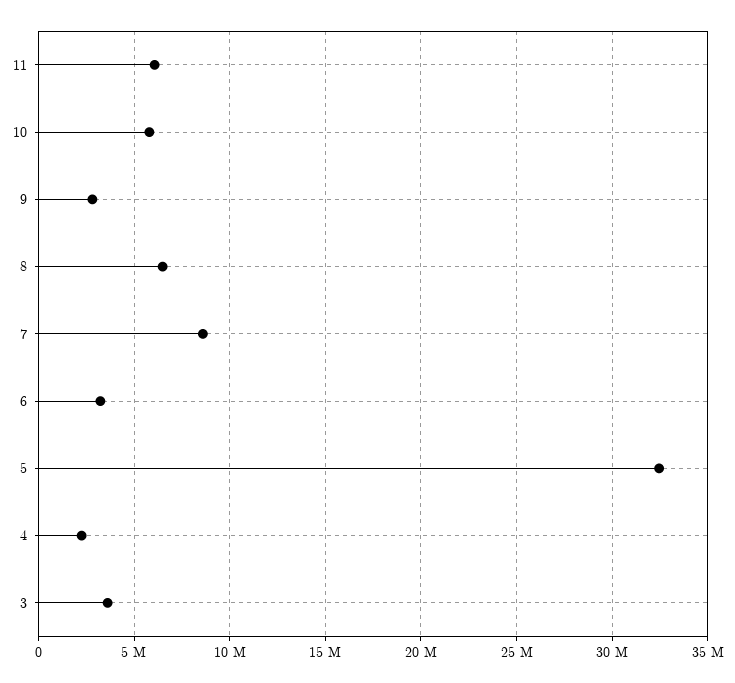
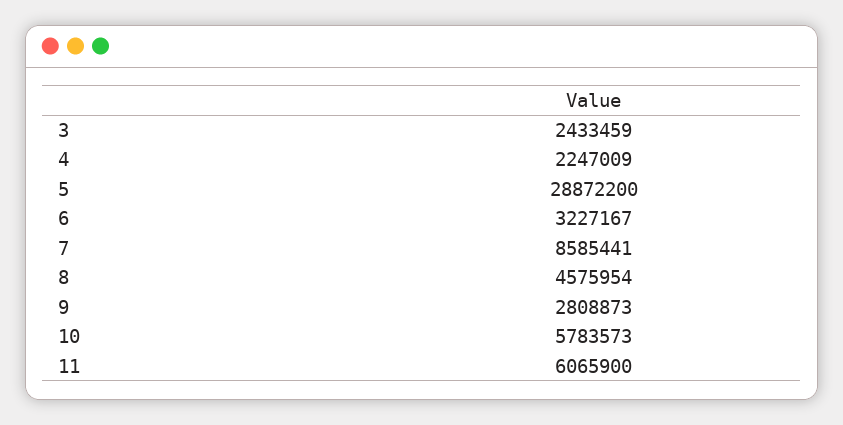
8: 6500000 -> 4575954
5: 32500000 -> 28872200
3: 3500000 -> 2433459

